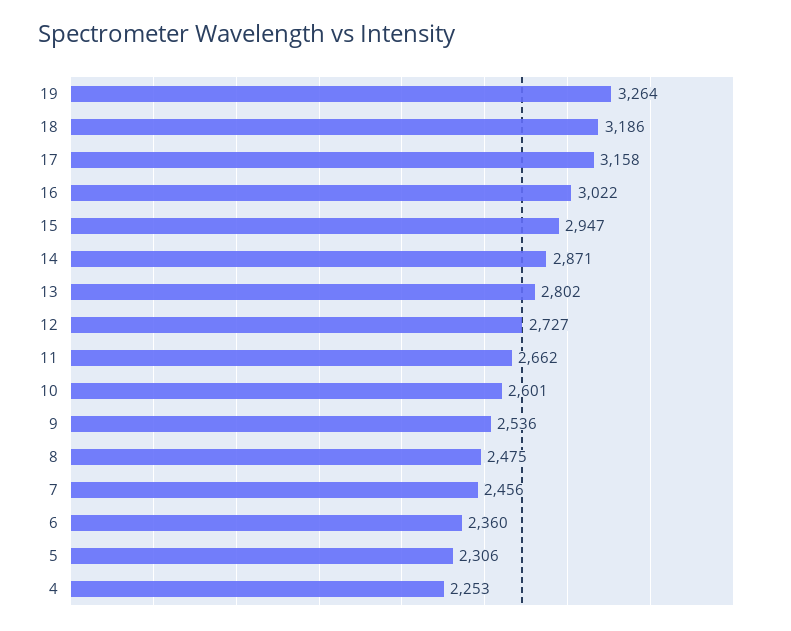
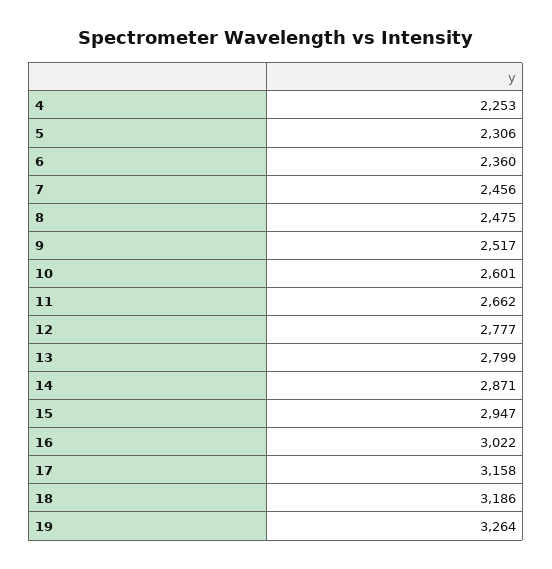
13: 2802 -> 2799
12: 2727 -> 2777
9: 2536 -> 2517

